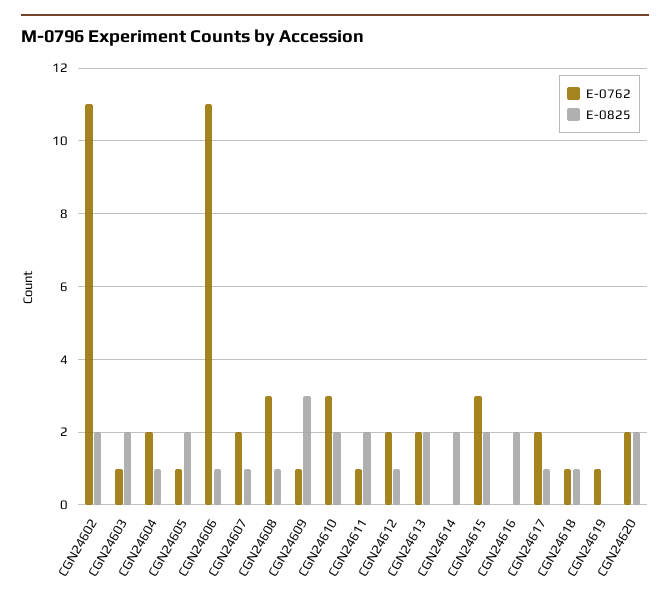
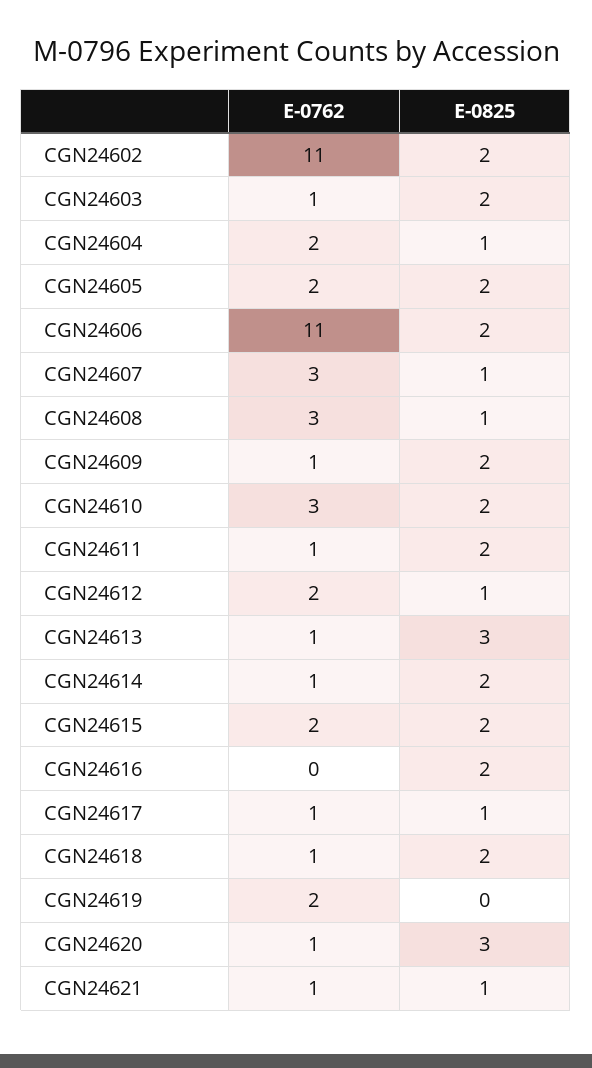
E-0762, CGN24605: 1 -> 2
E-0825, CGN24606: 1 -> 2
E-0762, CGN24607: 2 -> 3
E-0825, CGN24609: 3 -> 2
E-0762, CGN24613: 2 -> 1
E-0825, CGN24613: 2 -> 3
E-0762, CGN24614: 0 -> 1
E-0762, CGN24615: 3 -> 2
E-0762, CGN24617: 2 -> 1
E-0825, CGN24618: 1 -> 2
E-0762, CGN24619: 1 -> 2
E-0762, CGN24620: 2 -> 1
E-0825, CGN24620: 2 -> 3
E-0762, CGN24621: none -> 1
E-0825, CGN24621: none -> 1

